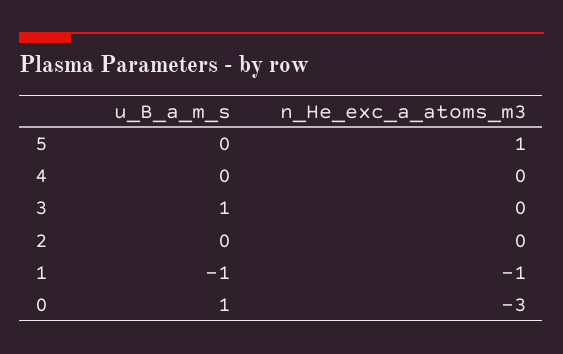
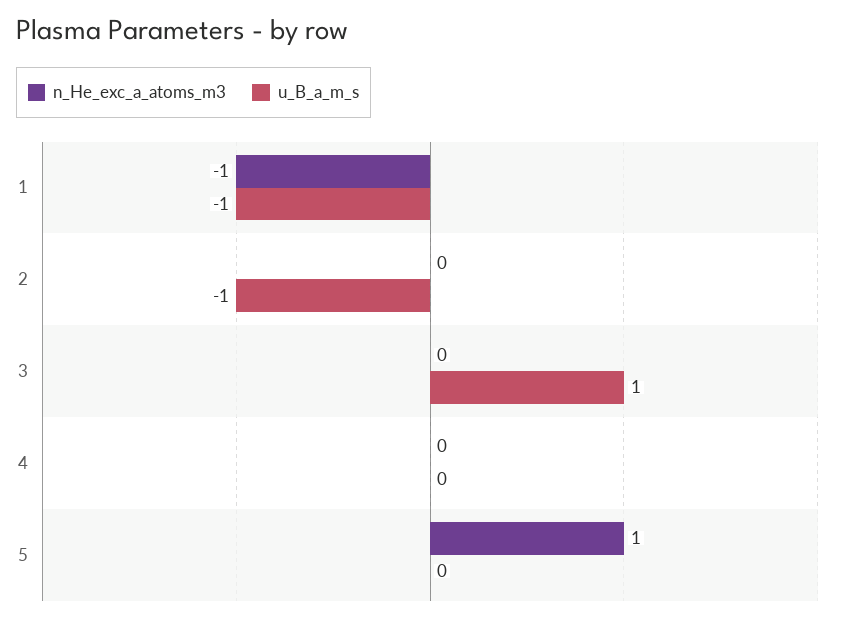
u_B_a_m_s, 2: 0 -> -1
u_B_a_m_s, 0: 1 -> none
n_He_exc_a_atoms_m3, 0: -3 -> none

